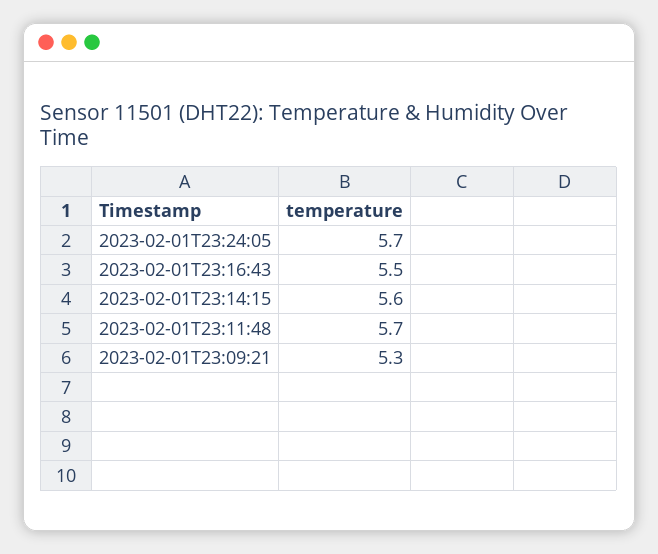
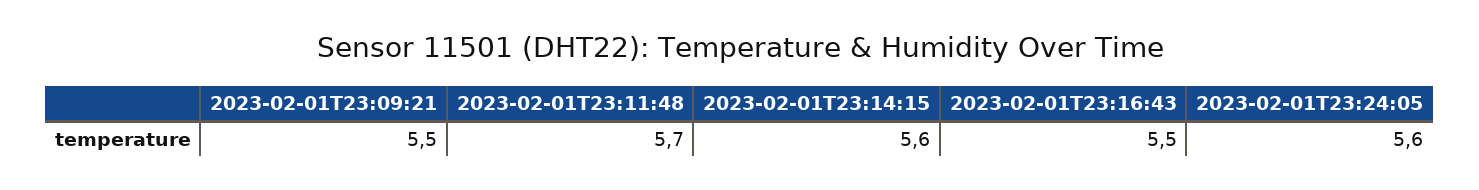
2023-02-01T23:24:05: 5.7 -> 5.6
2023-02-01T23:09:21: 5.3 -> 5.5

